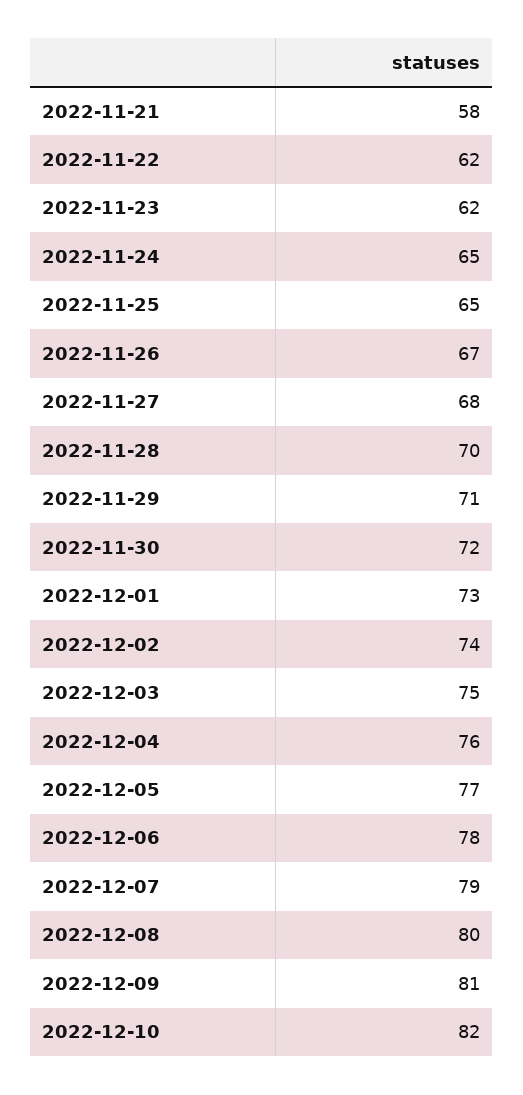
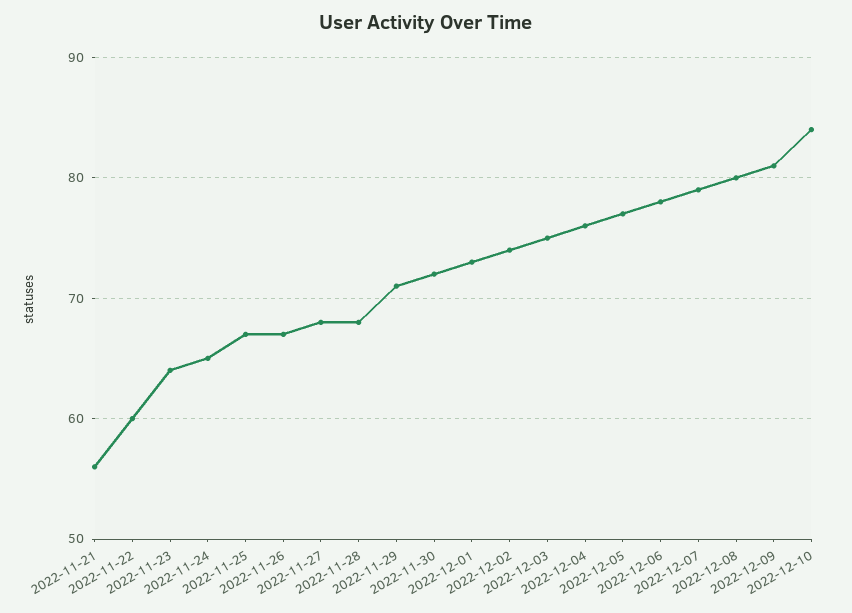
2022-11-21: 58 -> 56
2022-11-22: 62 -> 60
2022-11-23: 62 -> 64
2022-11-25: 65 -> 67
2022-11-28: 70 -> 68
2022-12-10: 82 -> 84

